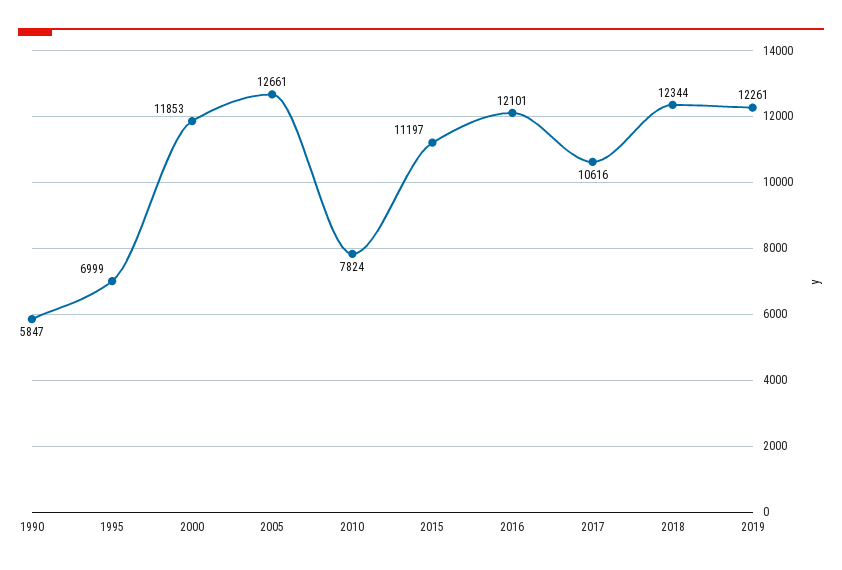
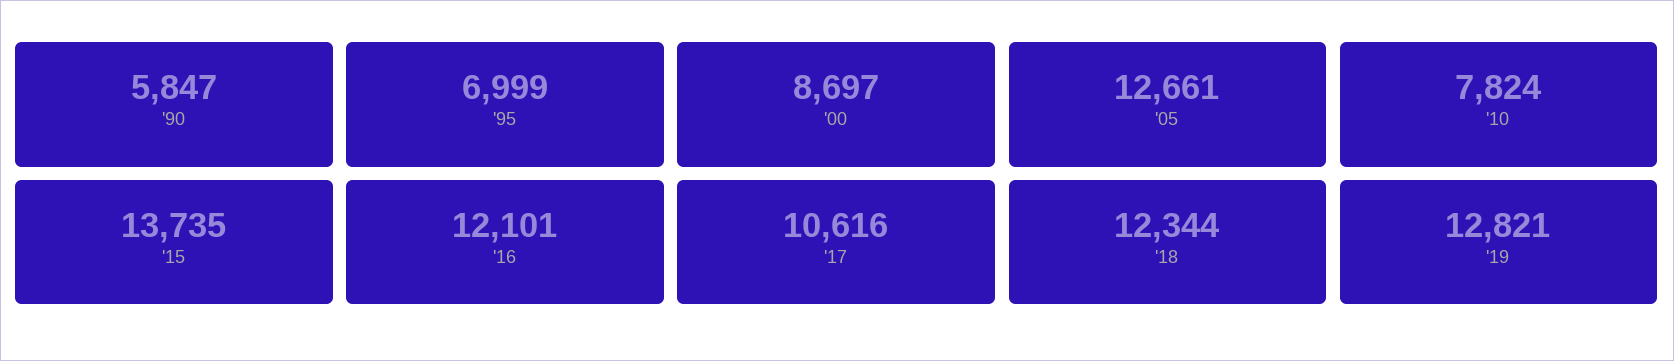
2000: 11853 -> 8697
2015: 11197 -> 13735
2019: 12261 -> 12821

